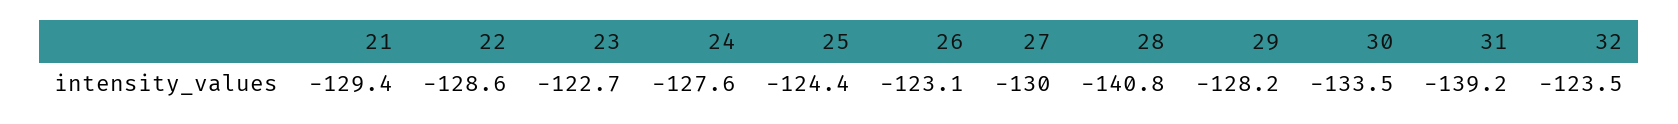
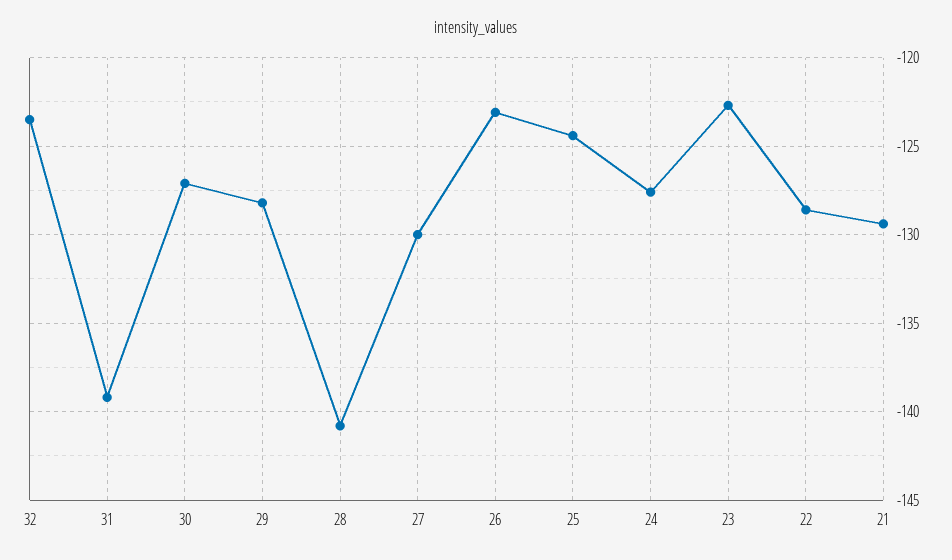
30: -133.5 -> -127

